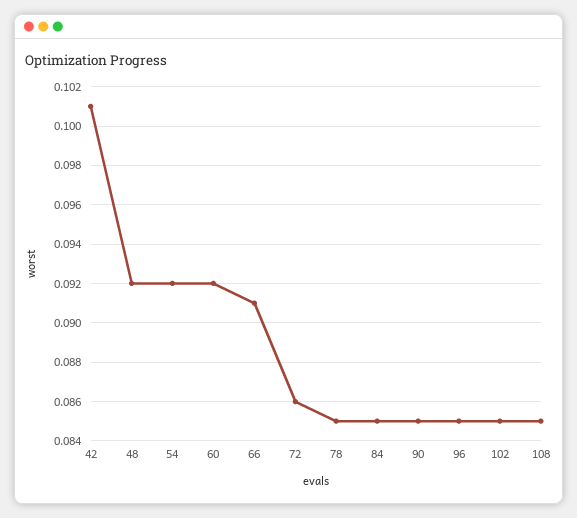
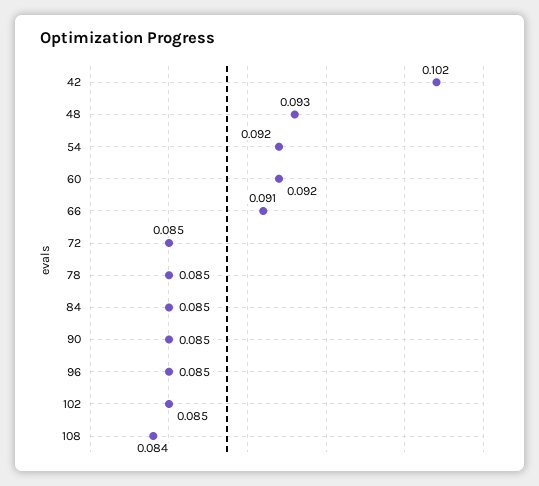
42: 0.101 -> 0.102
48: 0.092 -> 0.093
72: 0.086 -> 0.085
108: 0.085 -> 0.084

